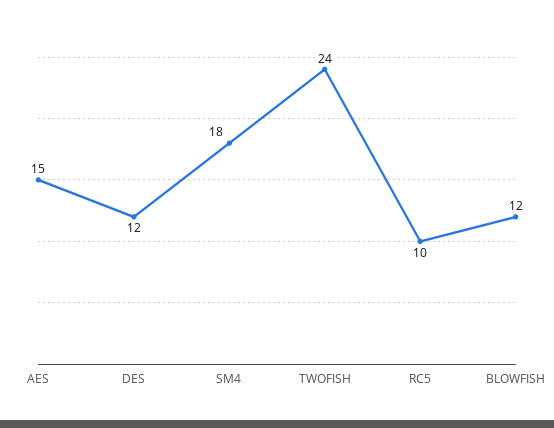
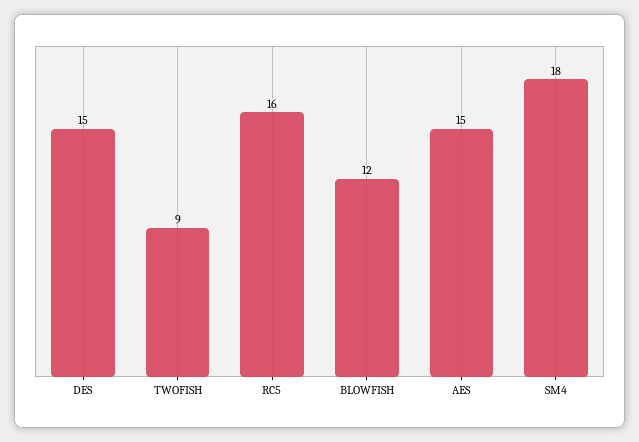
DES: 12 -> 15
TWOFISH: 24 -> 9
RC5: 10 -> 16

